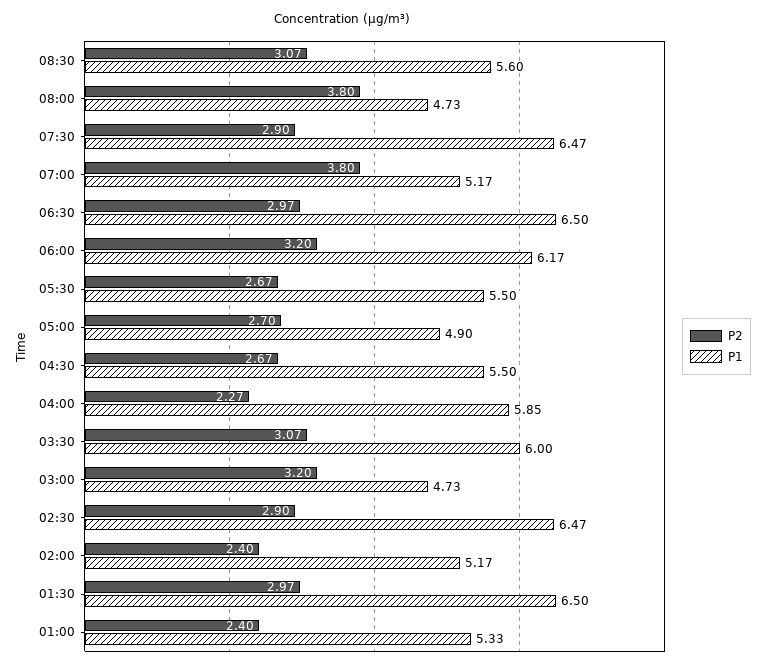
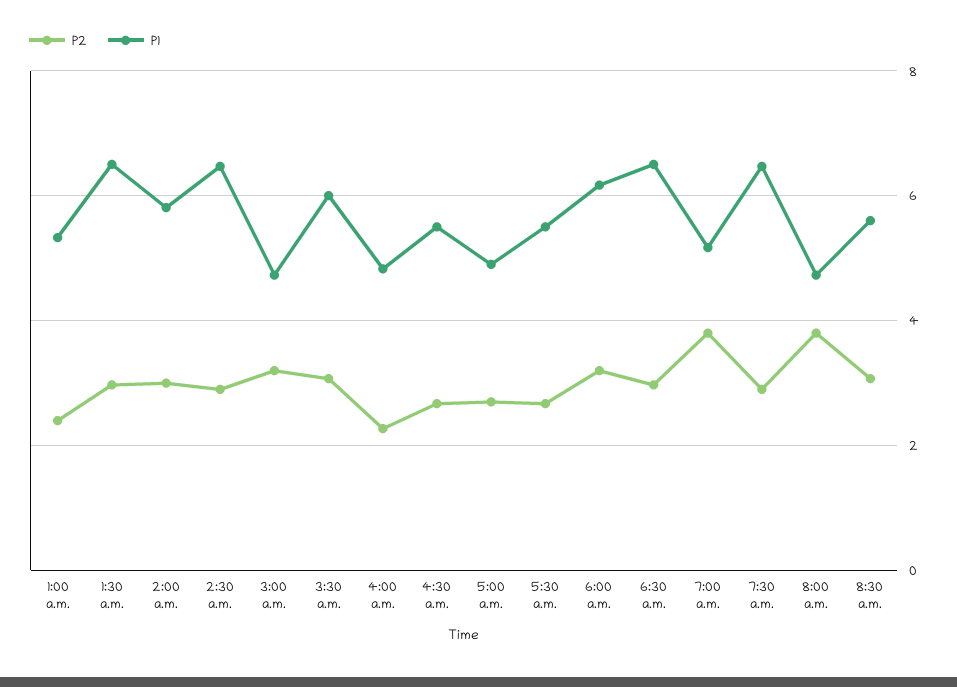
P1, 04:00: 5.85 -> 4.8
P2, 02:00: 2.4 -> 3
P1, 02:00: 5.17 -> 5.8

